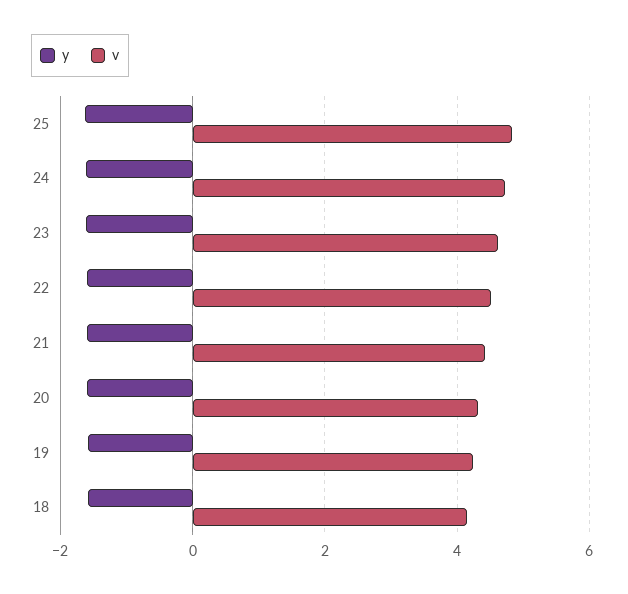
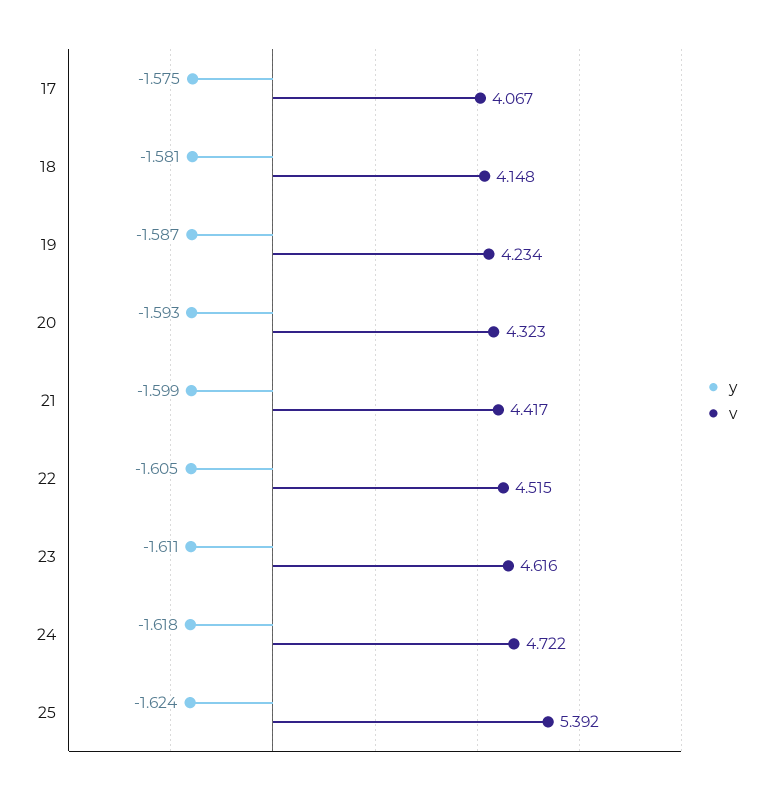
v, 25: 4.8 -> 5.392
y, 17: none -> -1.575
v, 17: none -> 4.067

